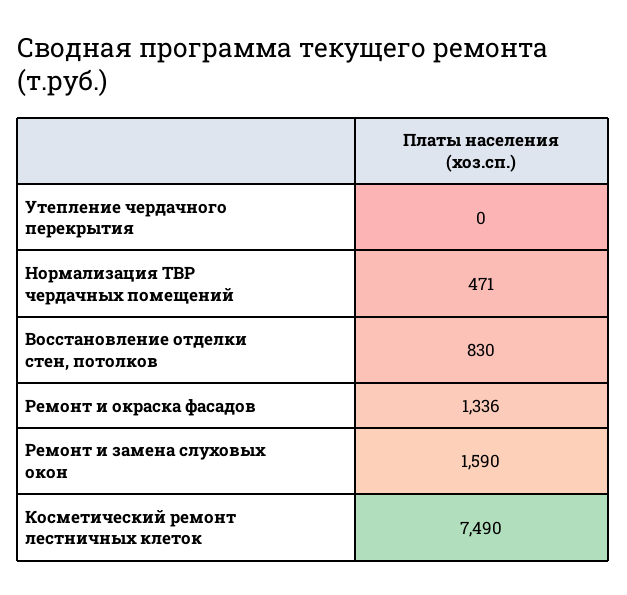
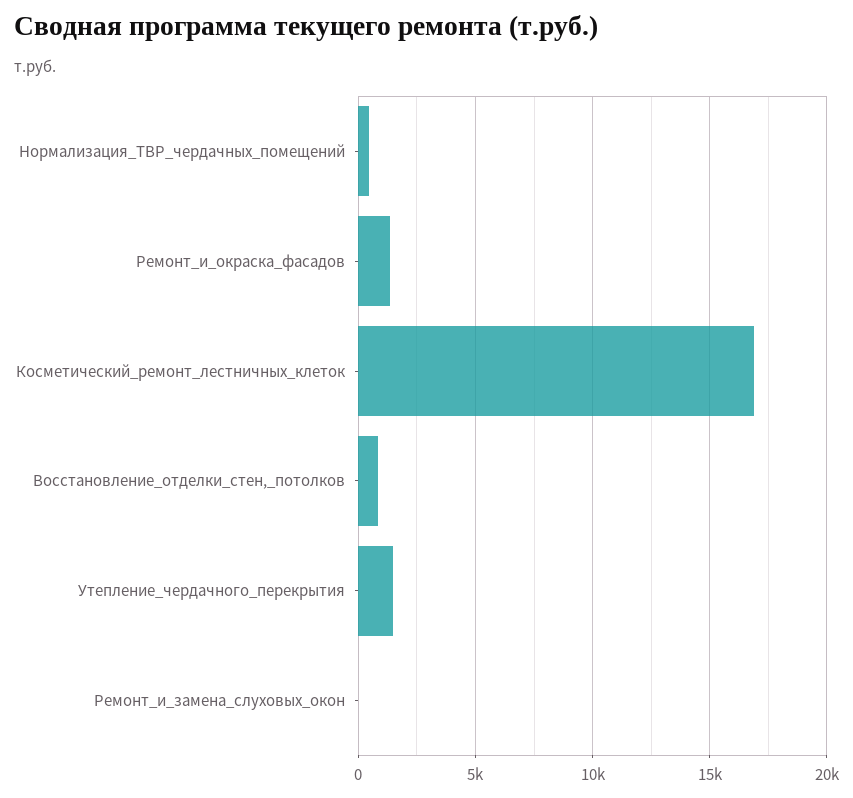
Утепление чердачного перекрытия: 0 -> 1500
Ремонт и замена слуховых окон: 1590 -> 0
Косметический ремонт лестничных клеток: 7490 -> 17000

